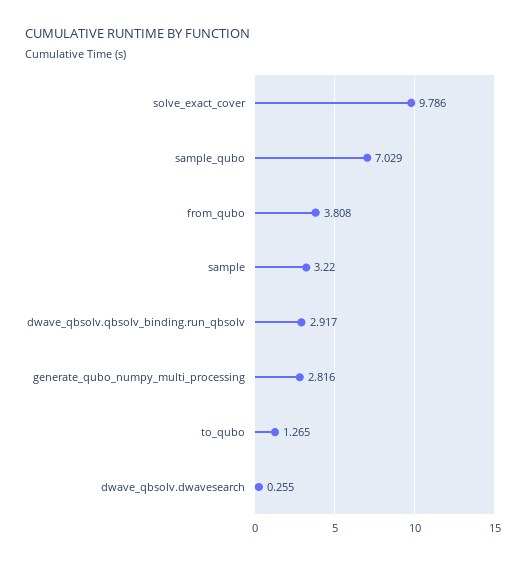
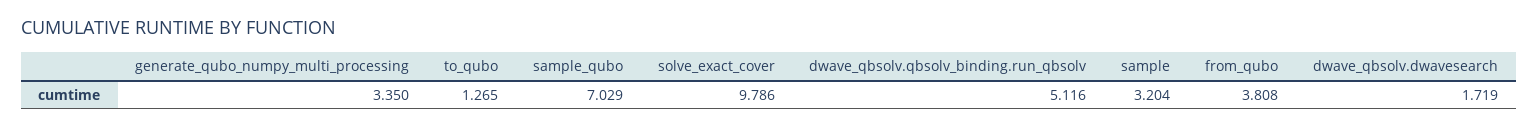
sample: 3.22 -> 3.204
dwave_qbsolv.qbsolv_binding.run_qbsolv: 2.917 -> 5.116
generate_qubo_numpy_multi_processing: 2.816 -> 3.35
dwave_qbsolv.dwavesearch: 0.255 -> 1.719

